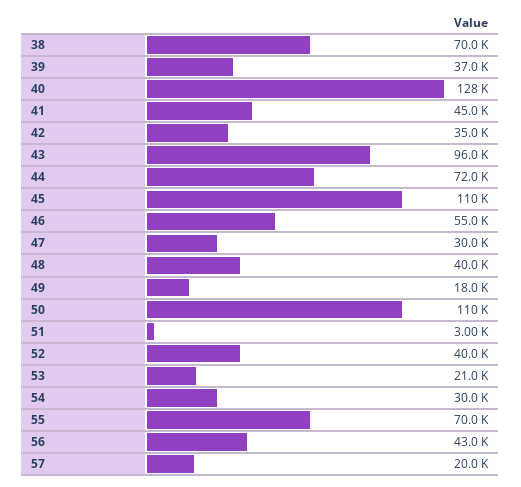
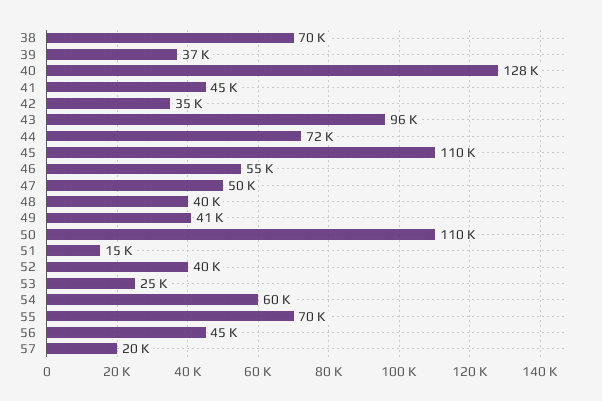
47: 30000 -> 50000
49: 18000 -> 41000
51: 3000 -> 15000
53: 21000 -> 25000
54: 30000 -> 60000
56: 43000 -> 45000

